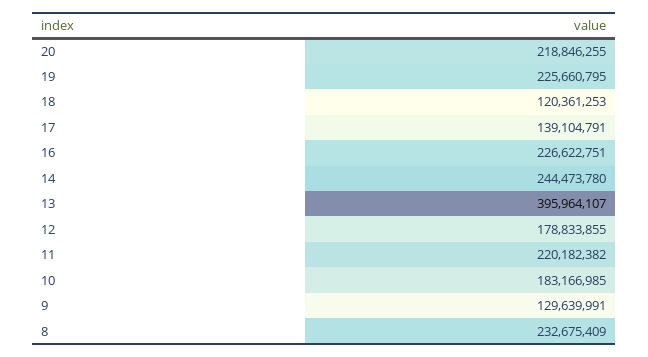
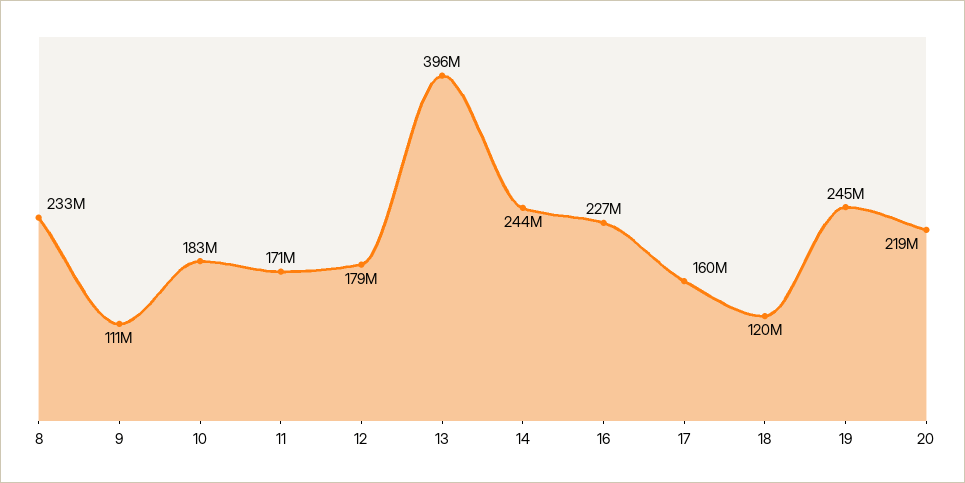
19: 225660795 -> 245000000
17: 139104791 -> 160000000
11: 220182382 -> 171000000
9: 129639991 -> 111000000

